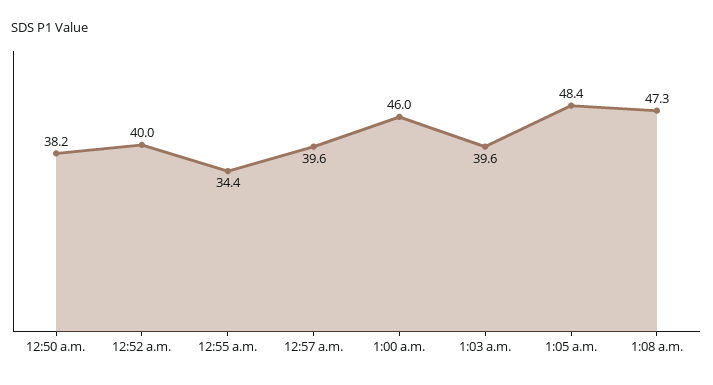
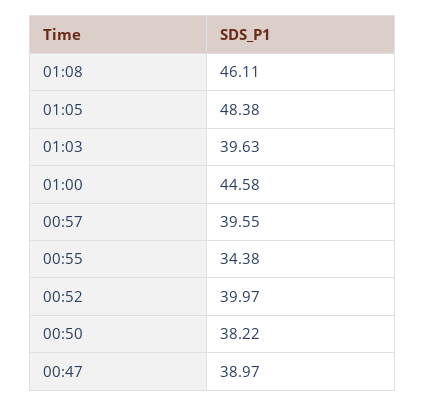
1:00 a.m.: 46 -> 44.58
1:08 a.m.: 47.3 -> 46.11
00:47: none -> 38.97

